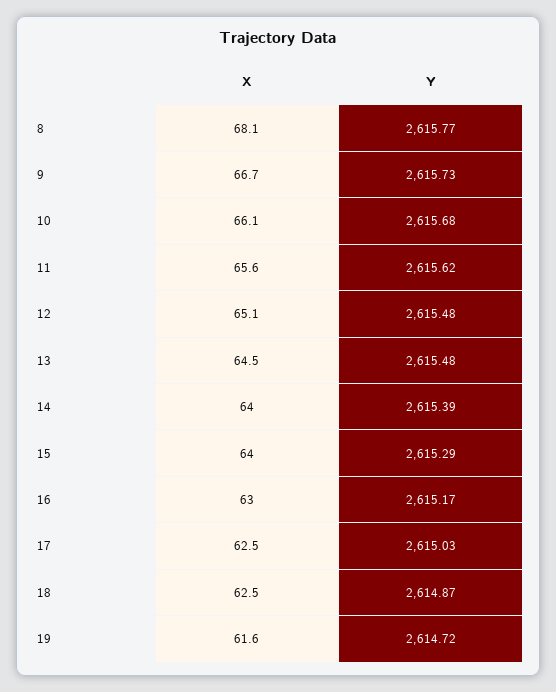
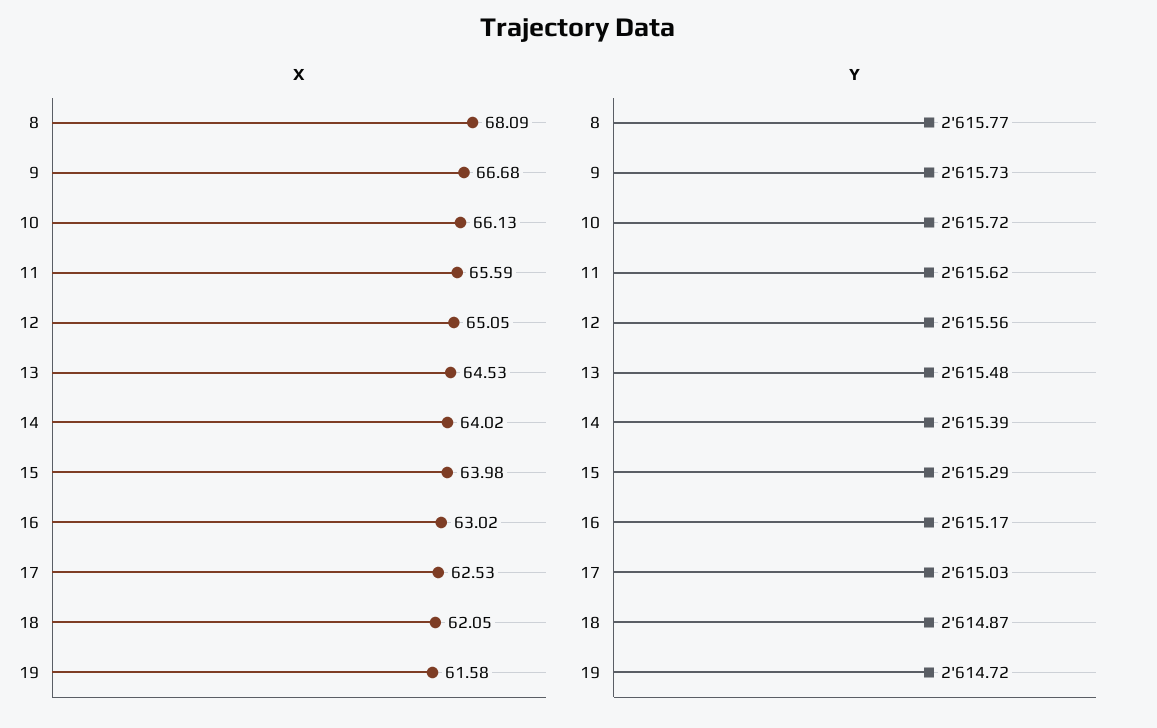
Y, 10: 2615.68 -> 2615.72
Y, 12: 2615.48 -> 2615.56
X, 18: 62.5 -> 62.05

